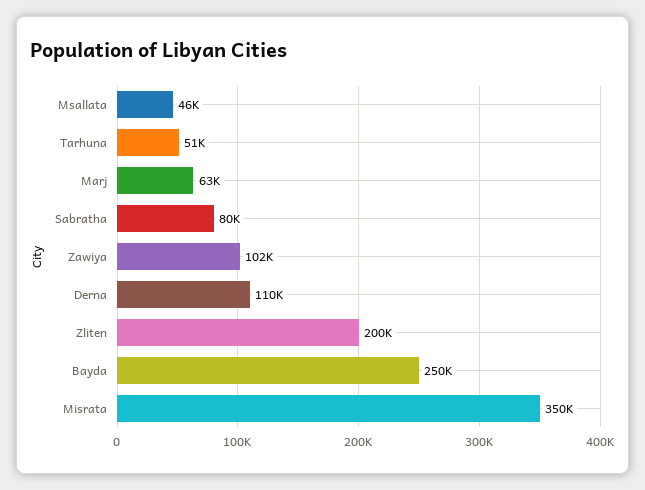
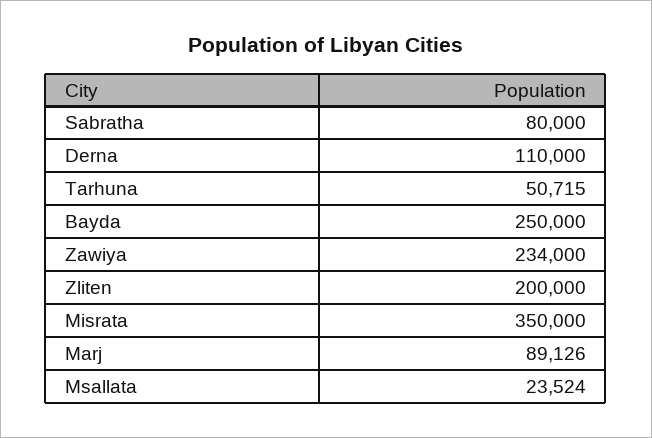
Msallata: 46000 -> 23524
Marj: 63000 -> 89126
Zawiya: 102000 -> 234000

